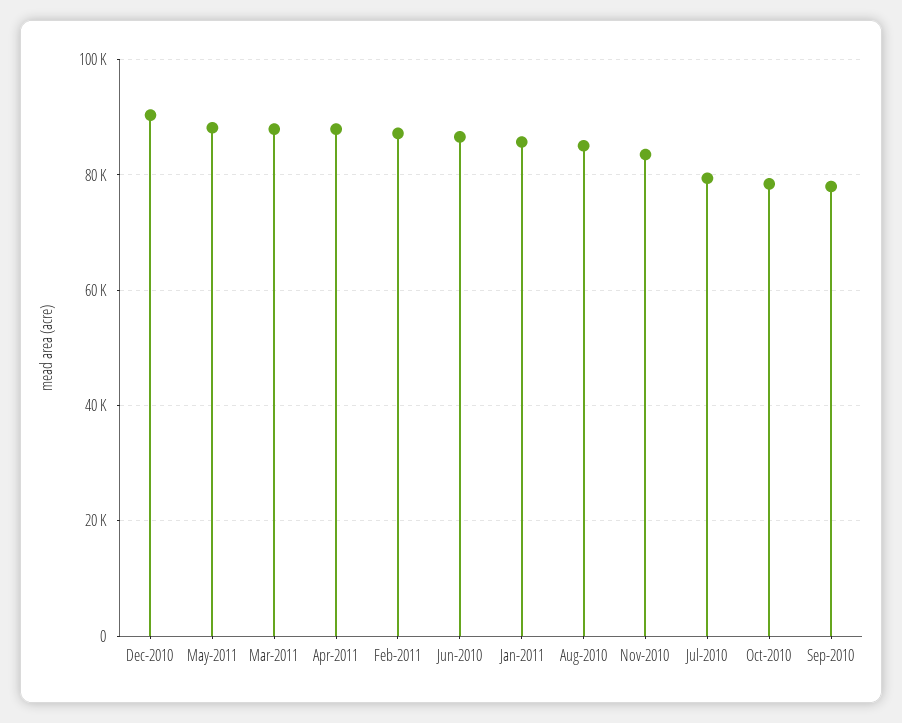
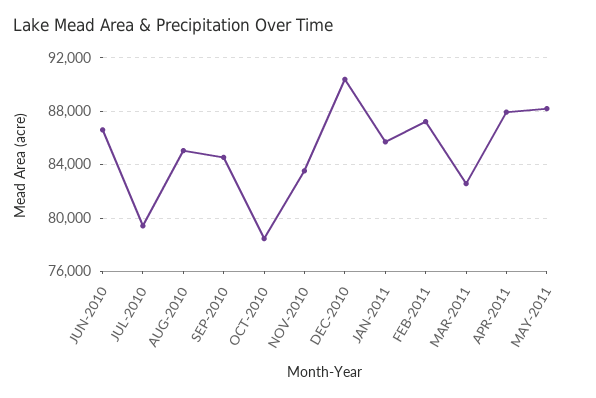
Mar-2011: 88000 -> 82500
Sep-2010: 78000 -> 84500

